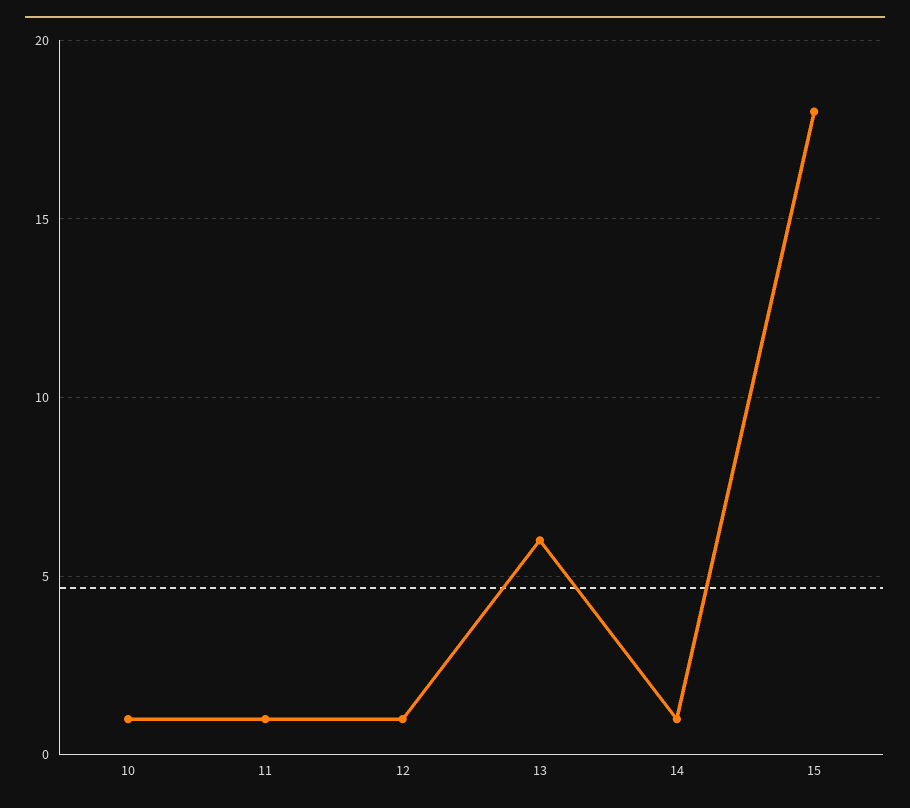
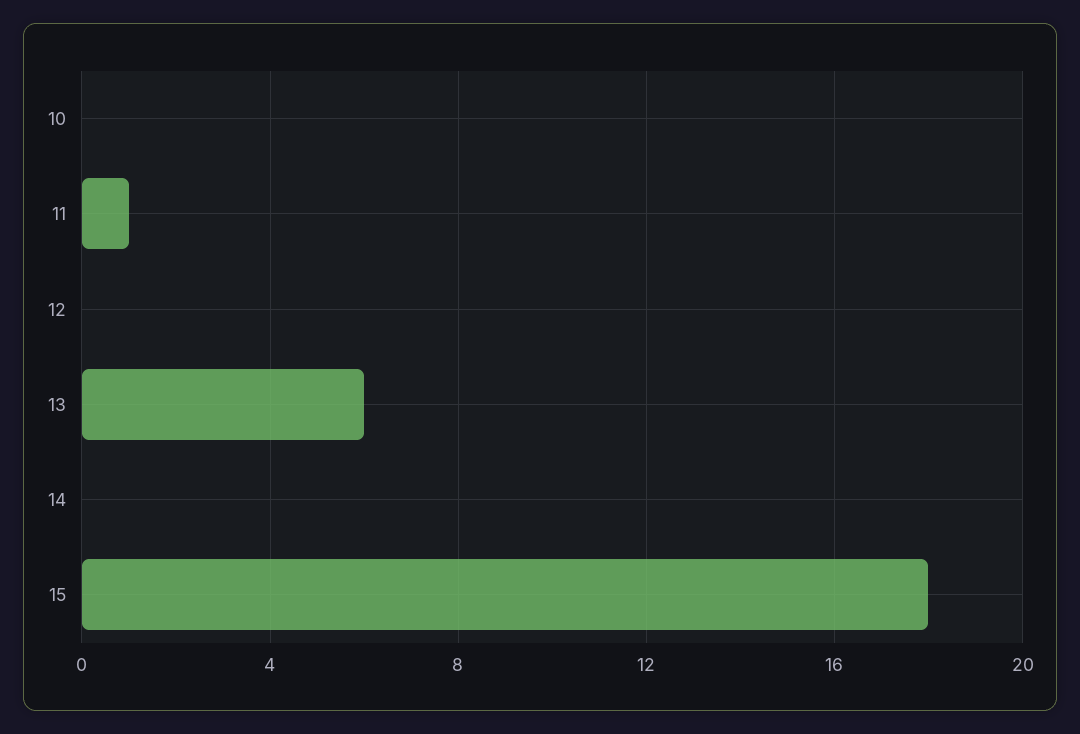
10: 1 -> 0
12: 1 -> 0
14: 1 -> 0

